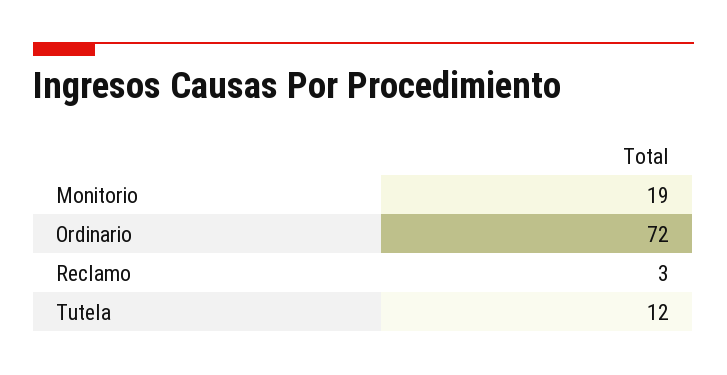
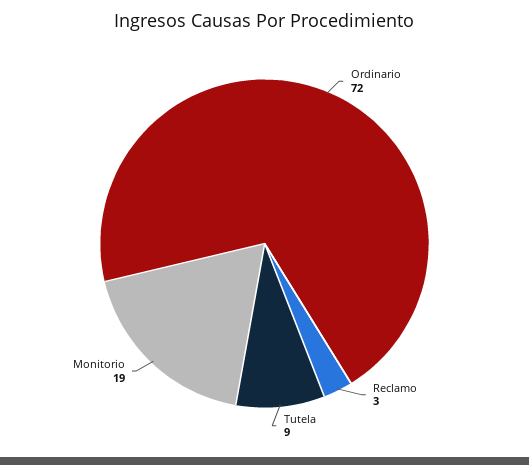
Tutela: 12 -> 9

